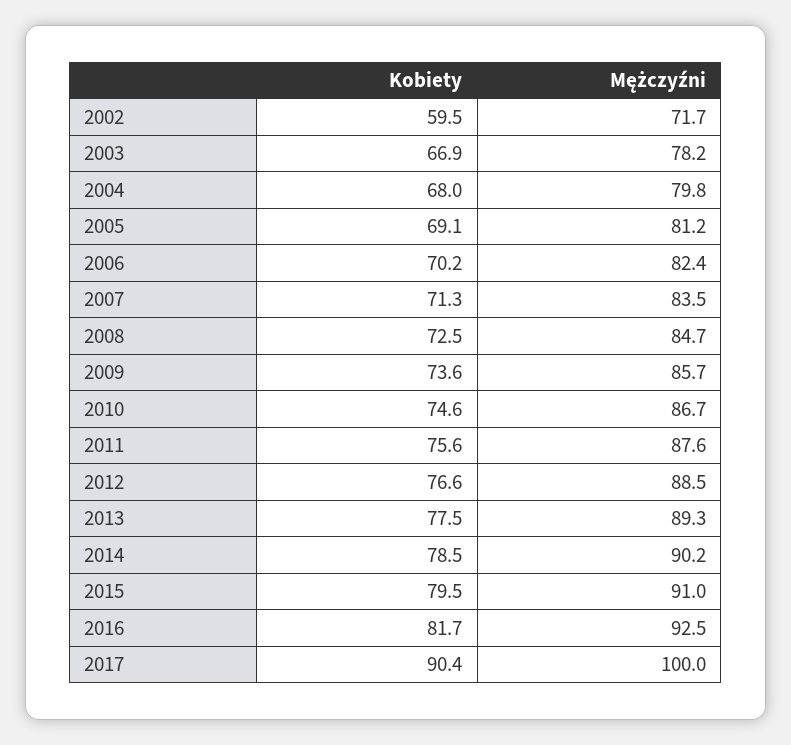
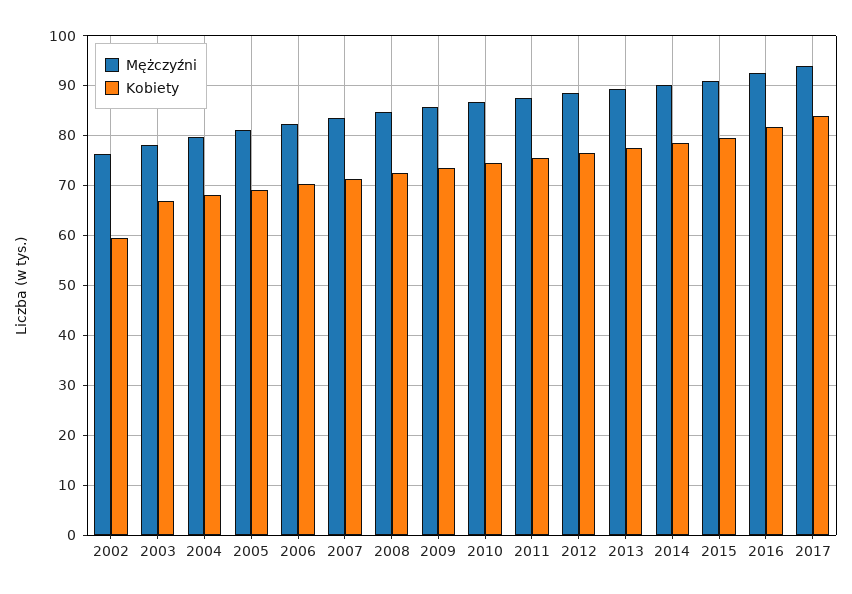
Mężczyźni, 2002: 71.7 -> 76
Kobiety, 2017: 90.4 -> 84
Mężczyźni, 2017: 100 -> 94

